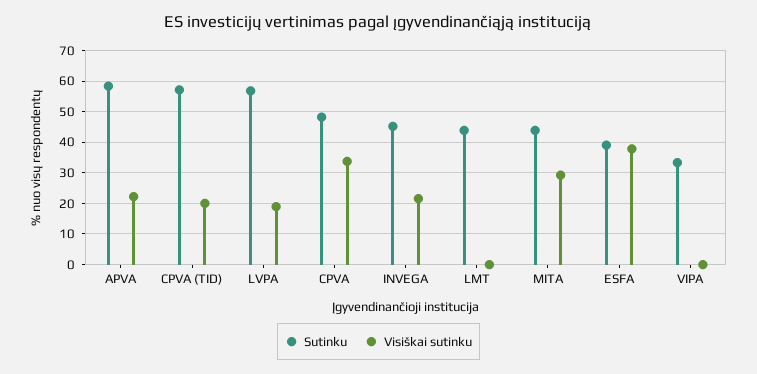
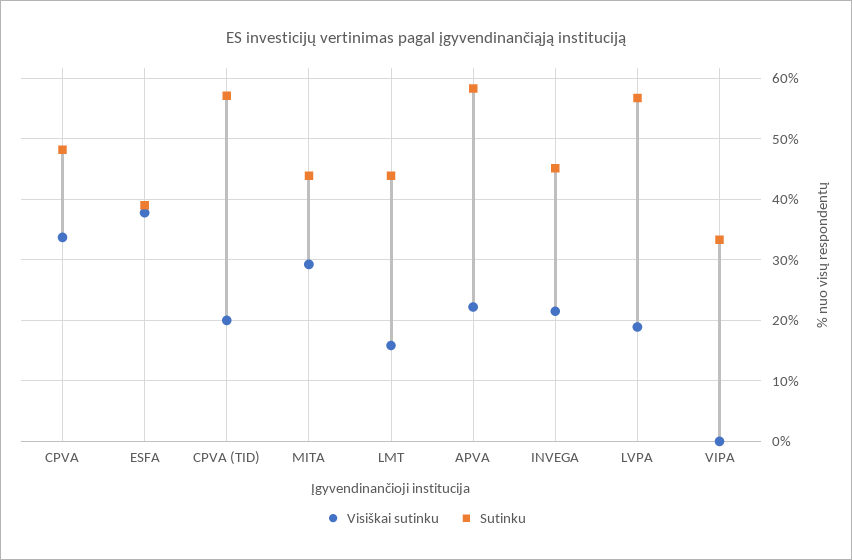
Visiškai sutinku, LMT: 0 -> 16

